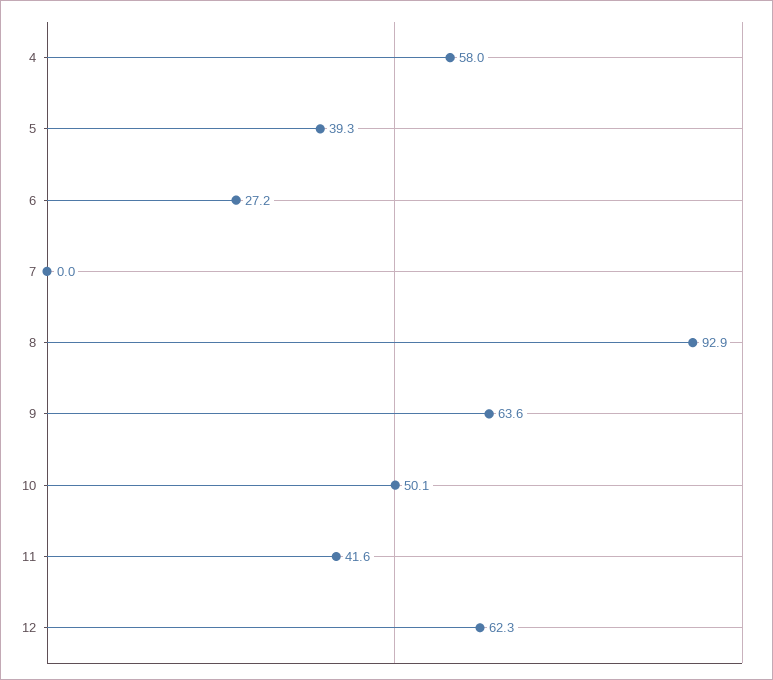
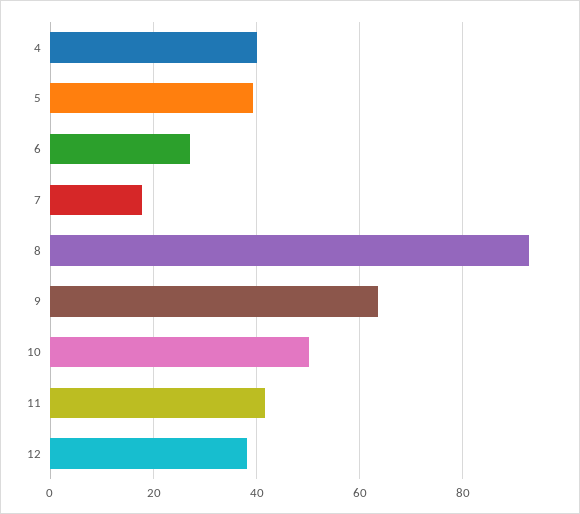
4: 58 -> 40
7: 0 -> 18
12: 62.3 -> 38

